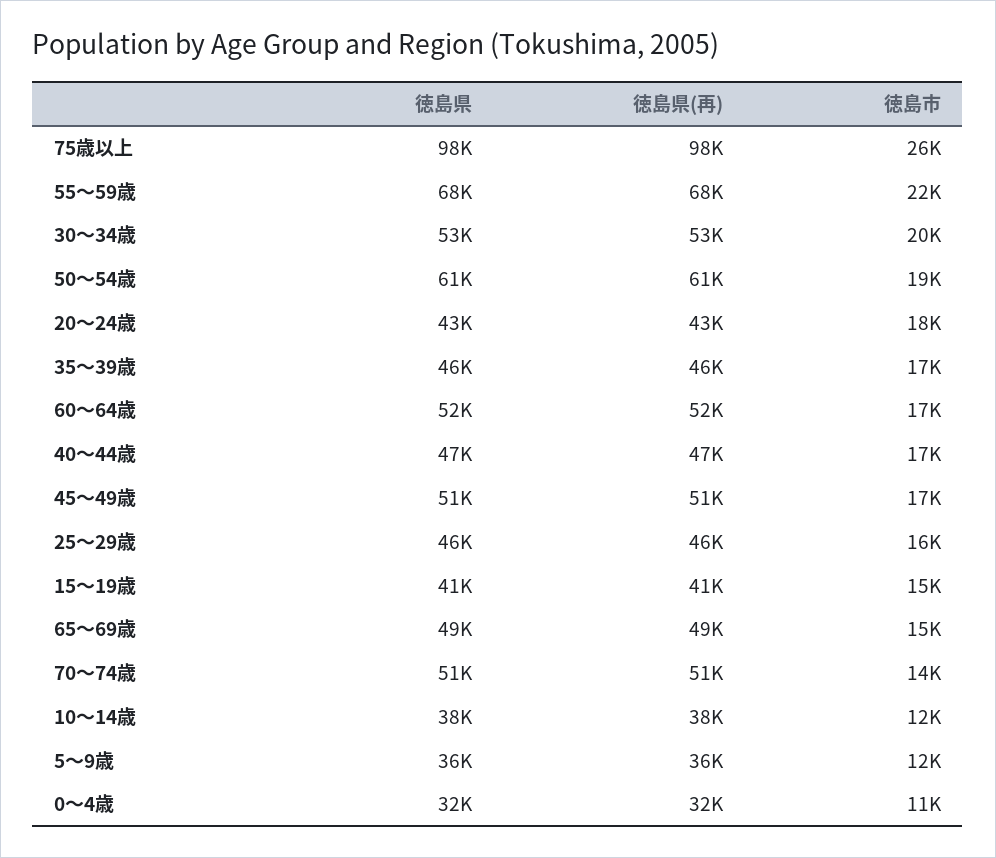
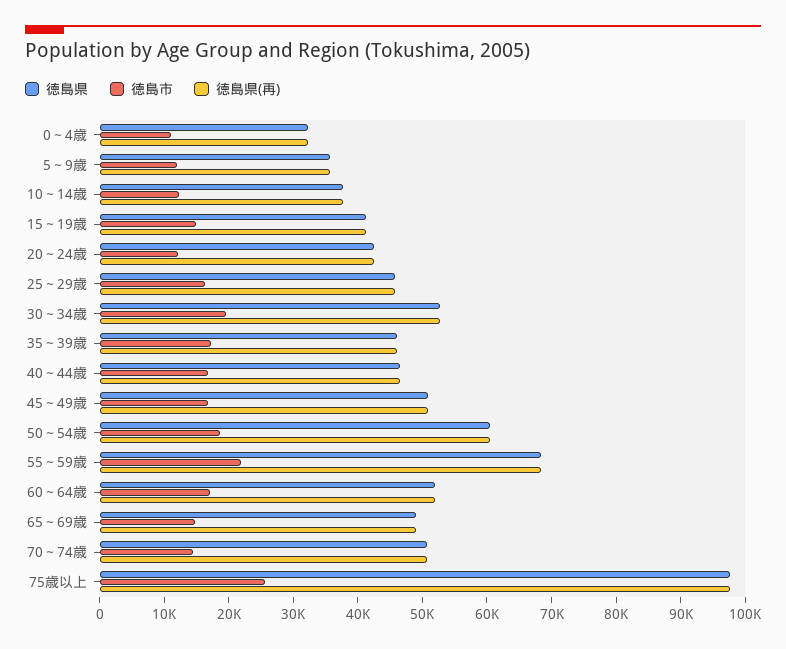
徳島市, 20～24歳: 18000 -> 12000

